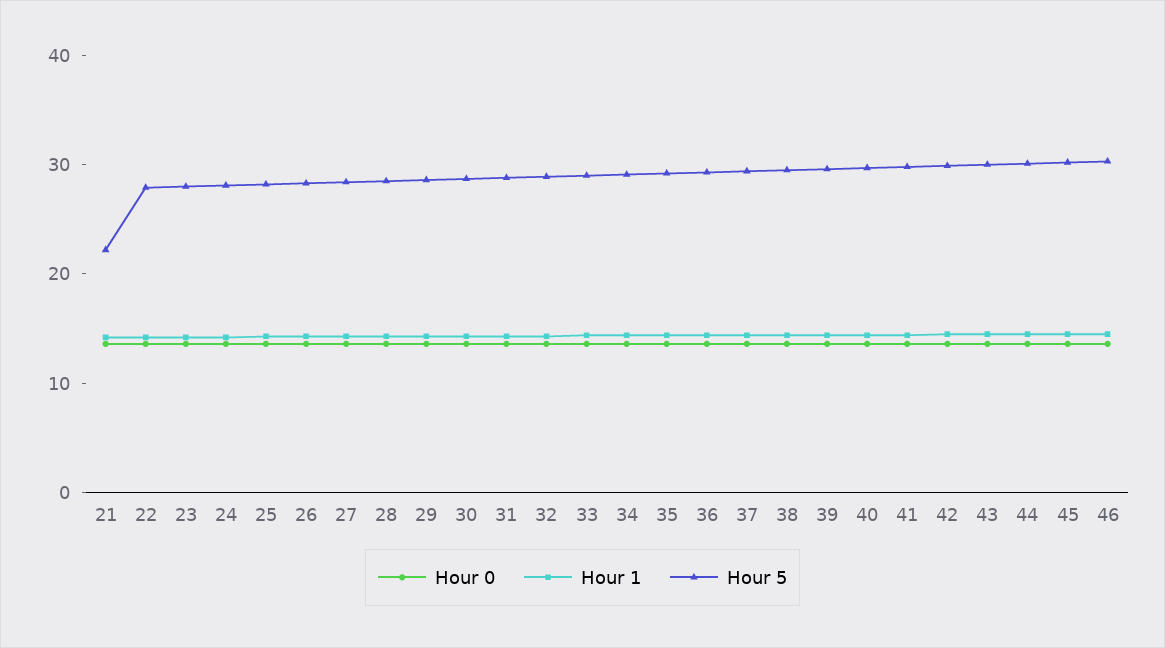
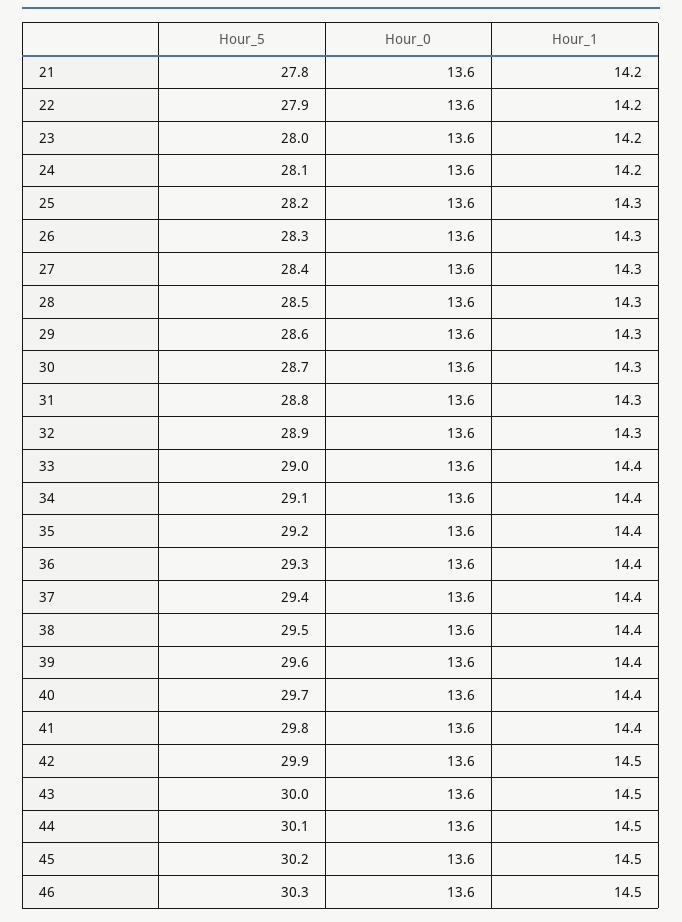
Hour 5, 21: 22 -> 27.8

